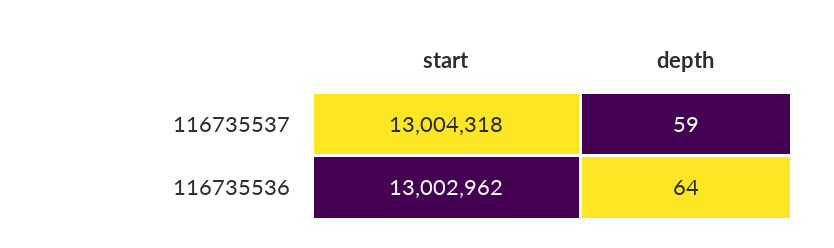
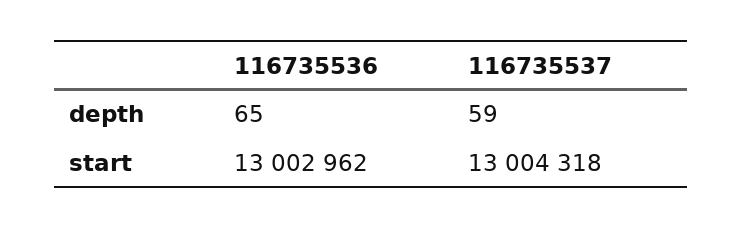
depth, 116735536: 64 -> 65

